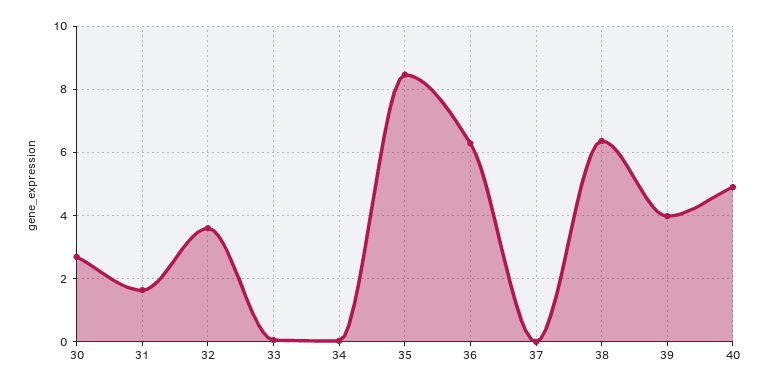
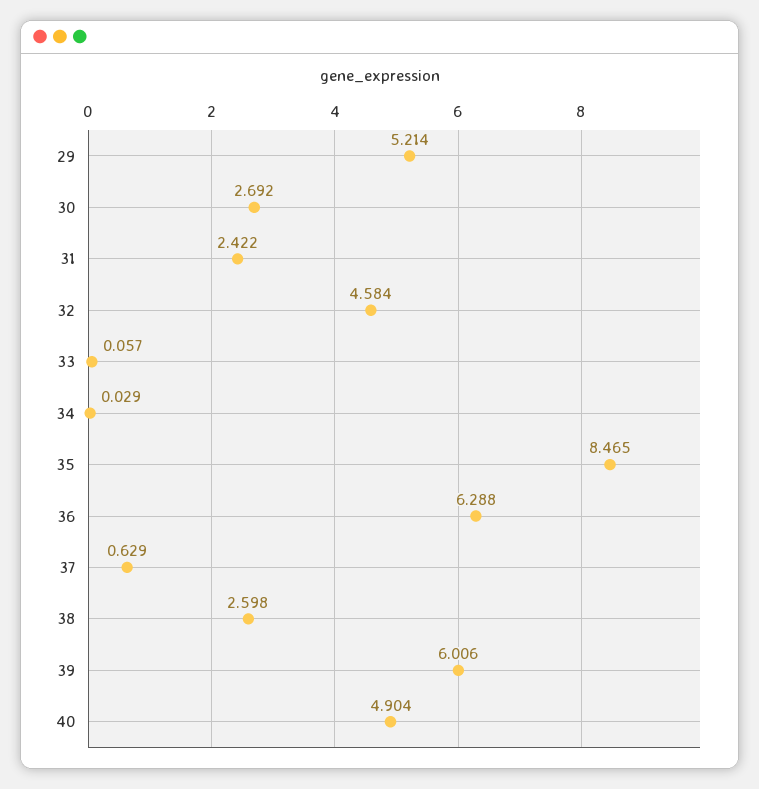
31: 1.6 -> 2.422
32: 3.6 -> 4.584
37: 0 -> 0.629
38: 6.4 -> 2.598
39: 4 -> 6.006
29: none -> 5.214

